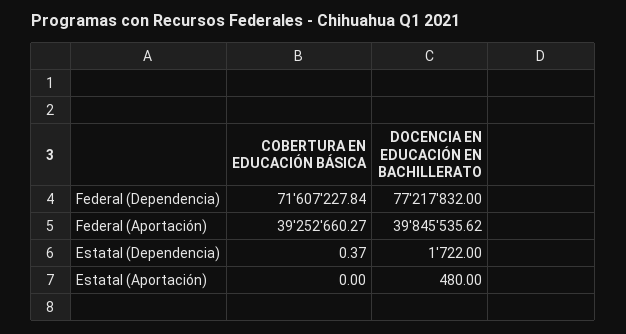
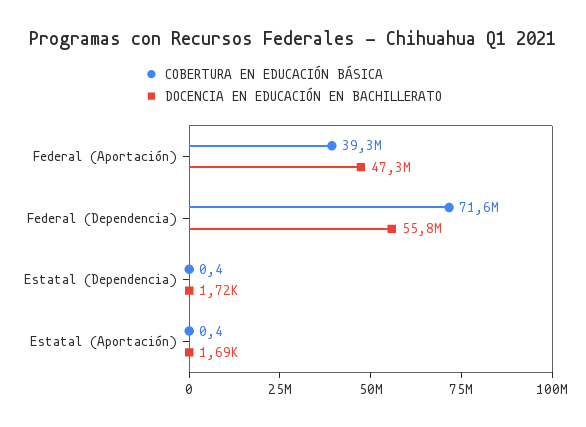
DOCENCIA EN EDUCACIÓN EN BACHILLERATO, Federal (Dependencia): 77217832 -> 55800000
DOCENCIA EN EDUCACIÓN EN BACHILLERATO, Federal (Aportación): 39845535.62 -> 47300000
COBERTURA EN EDUCACIÓN BÁSICA, Estatal (Aportación): 0 -> 0.4
DOCENCIA EN EDUCACIÓN EN BACHILLERATO, Estatal (Aportación): 480 -> 1690

